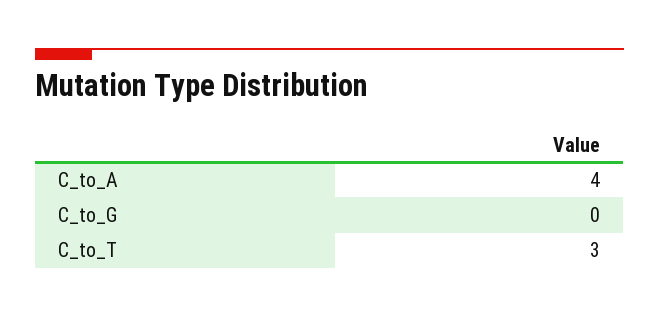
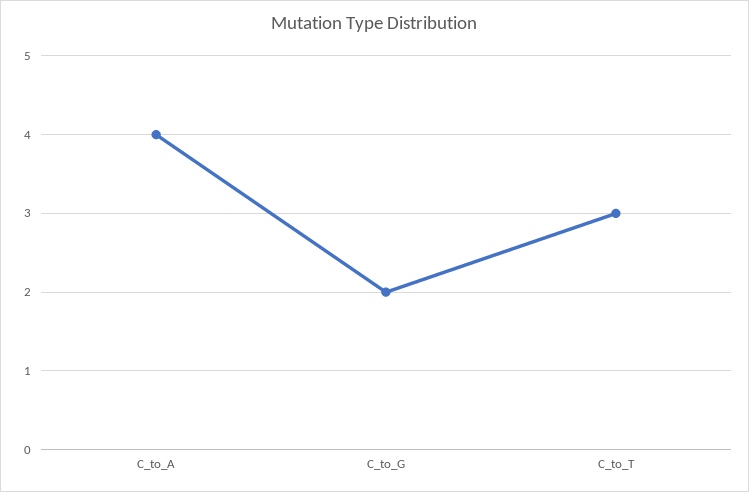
C_to_G: 0 -> 2

